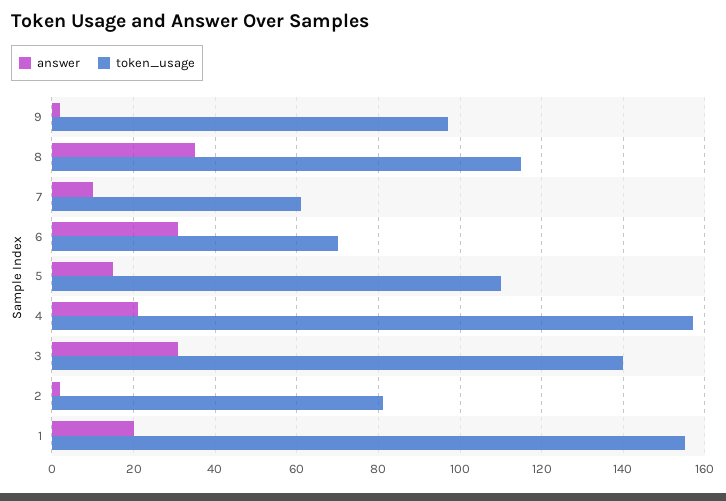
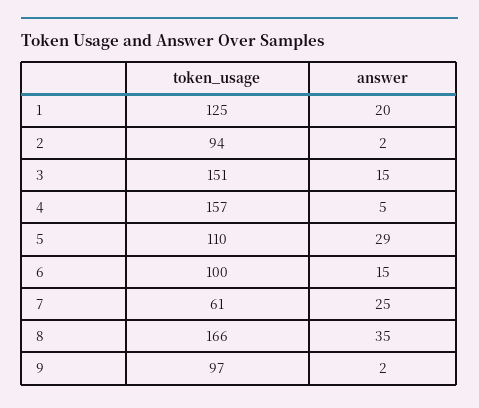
token_usage, 8: 115 -> 166
answer, 7: 10 -> 25
answer, 6: 30 -> 15
token_usage, 6: 70 -> 100
answer, 5: 15 -> 29
answer, 4: 20 -> 5
answer, 3: 30 -> 15
token_usage, 3: 140 -> 151
token_usage, 2: 80 -> 94
token_usage, 1: 155 -> 125

